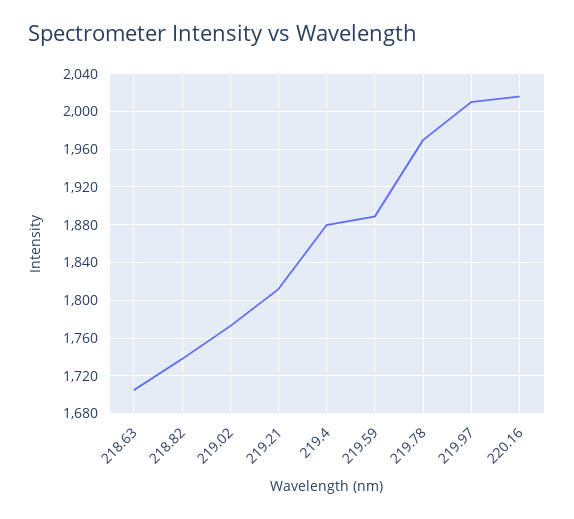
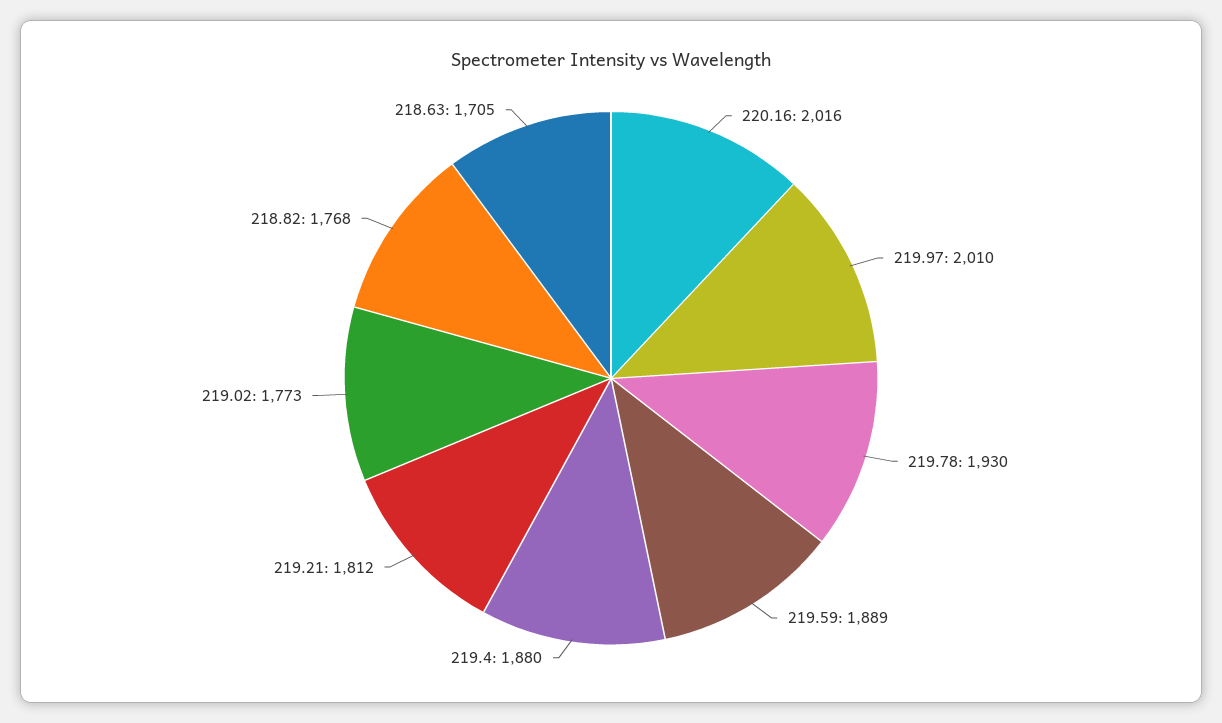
218.82: 1740 -> 1768
219.78: 1970 -> 1930

